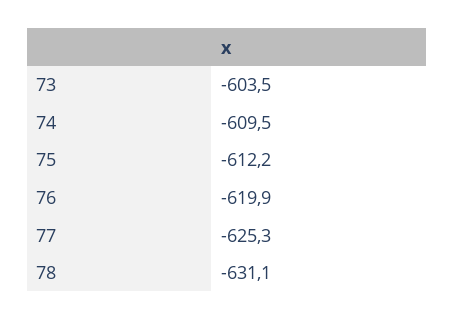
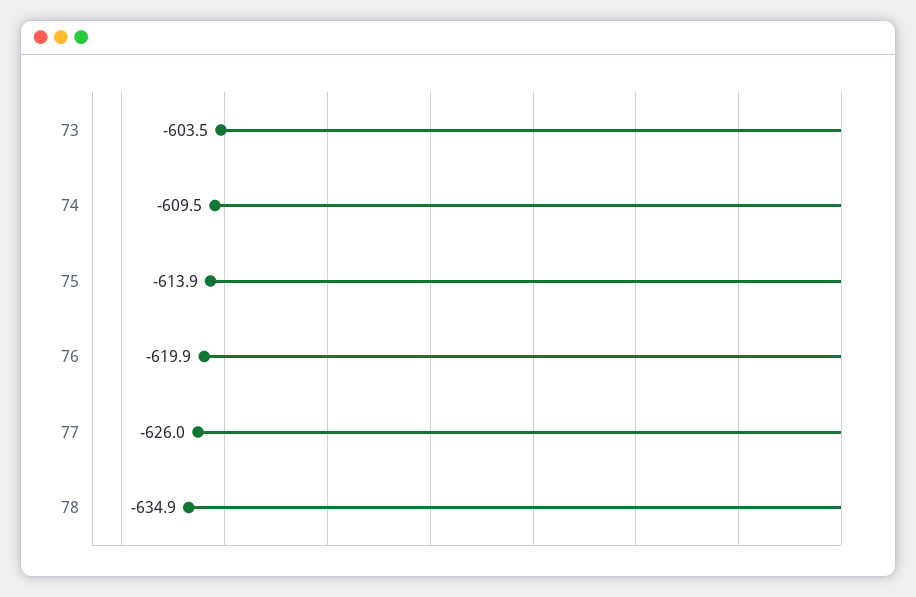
75: -612.2 -> -613.9
77: -625.3 -> -626
78: -631.1 -> -634.9

